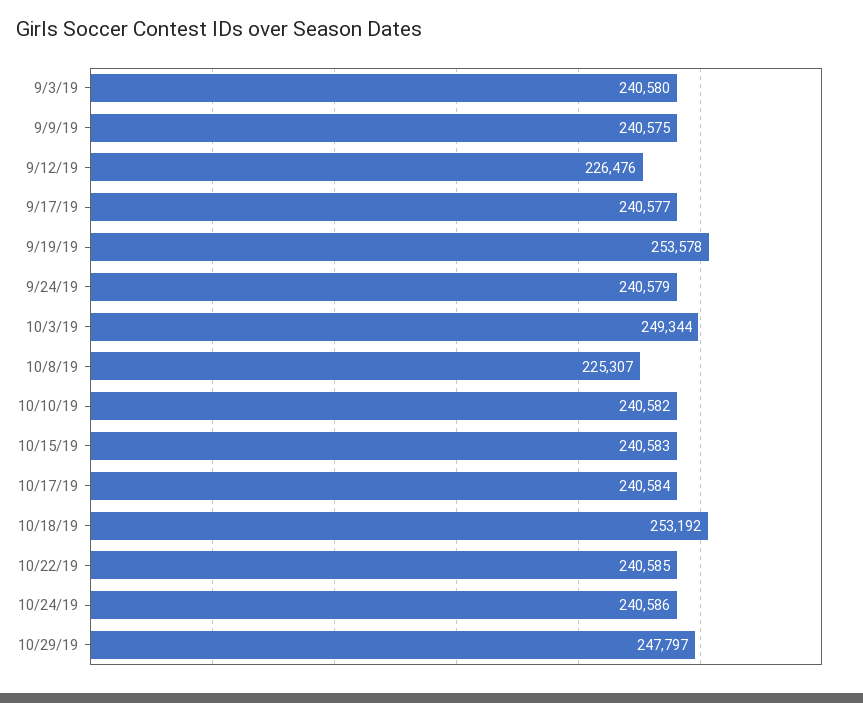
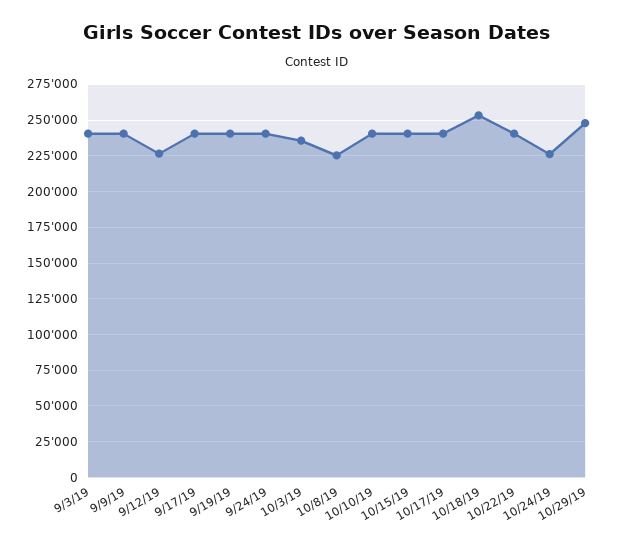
9/19/19: 253578 -> 240000
10/3/19: 249344 -> 235000
10/24/19: 240586 -> 225000

